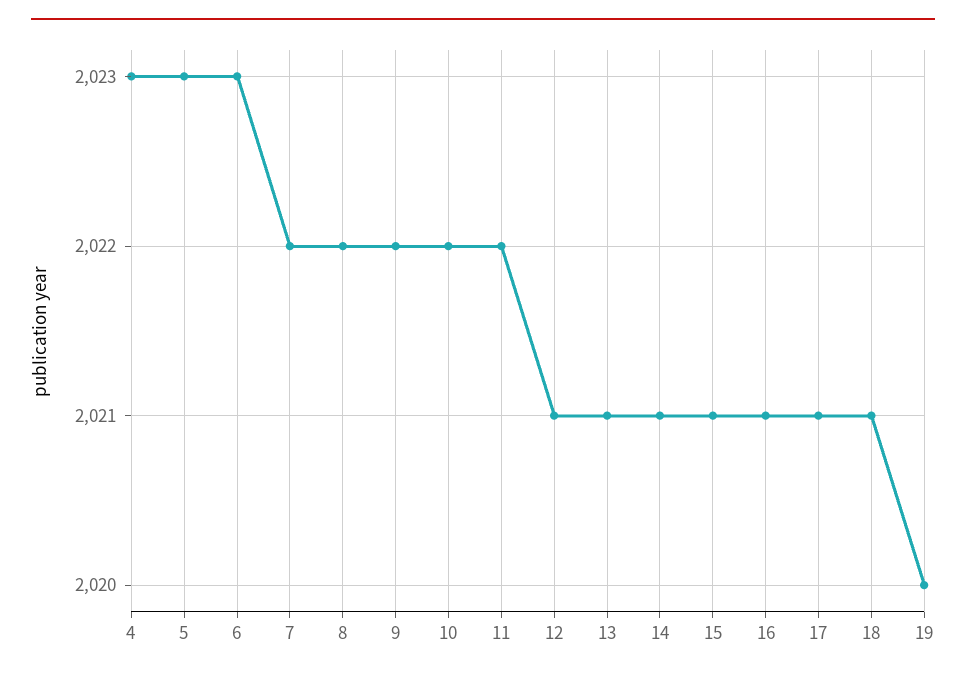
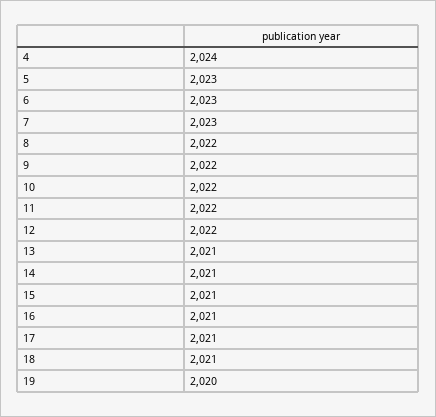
4: 2023 -> 2024
7: 2022 -> 2023
12: 2021 -> 2022

